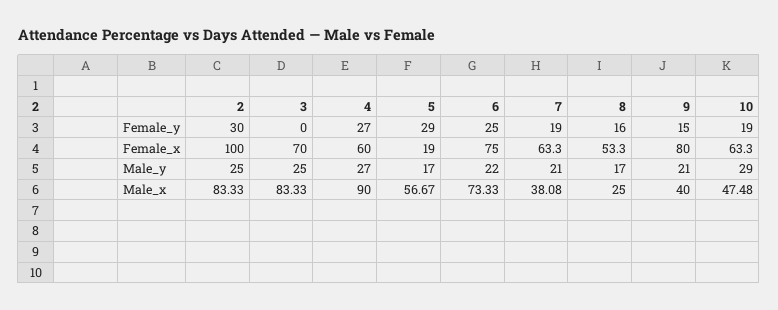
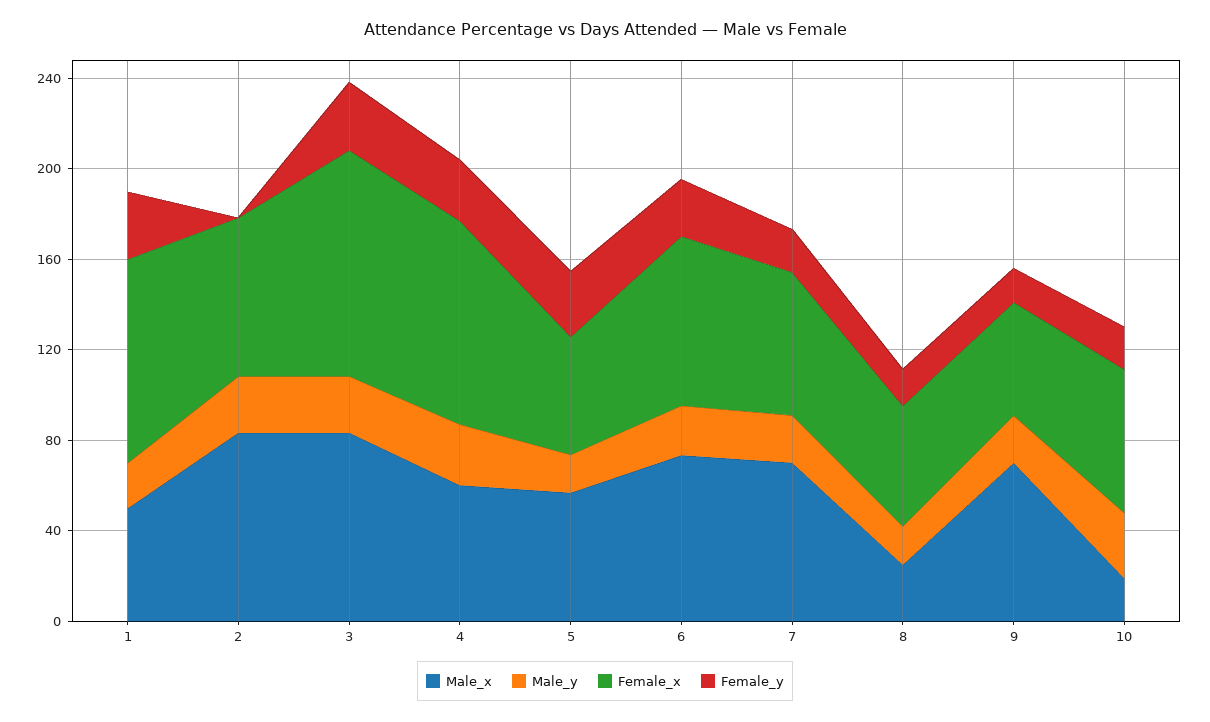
Female_y, 2: 30 -> 0
Female_y, 3: 0 -> 30
Female_x, 2: 100 -> 70
Female_x, 3: 70 -> 100
Female_x, 4: 60 -> 90
Female_x, 5: 19 -> 50
Female_x, 9: 80 -> 50
Male_x, 4: 90 -> 60
Male_x, 7: 38.08 -> 70
Male_x, 9: 40 -> 70
Male_x, 10: 47.48 -> 20
Male_x, 1: none -> 50
Male_y, 1: none -> 20
Female_x, 1: none -> 90
Female_y, 1: none -> 30

